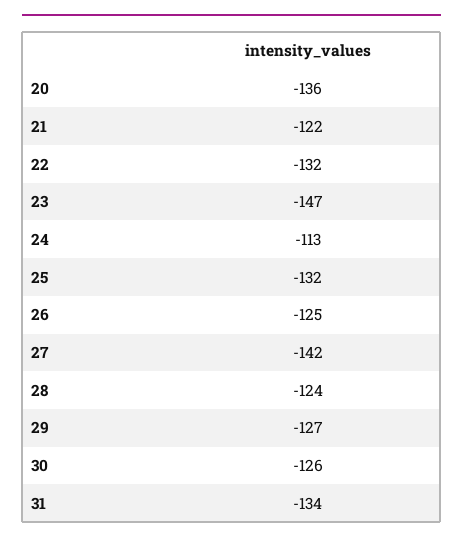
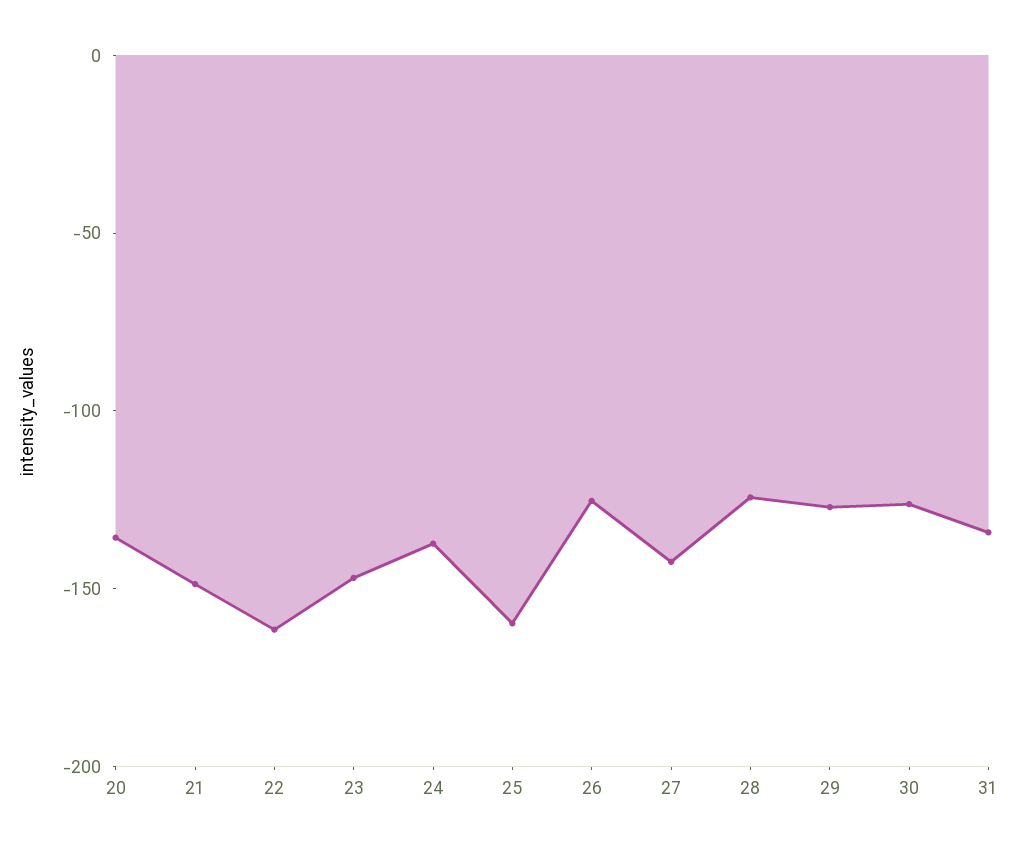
21: -122 -> -150
22: -132 -> -160
24: -113 -> -140
25: -132 -> -160

